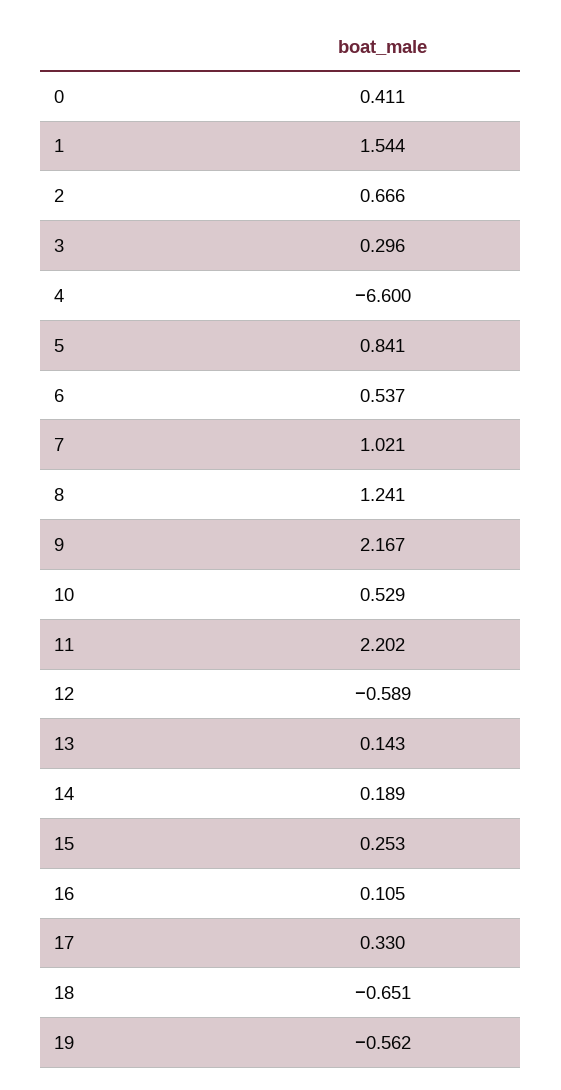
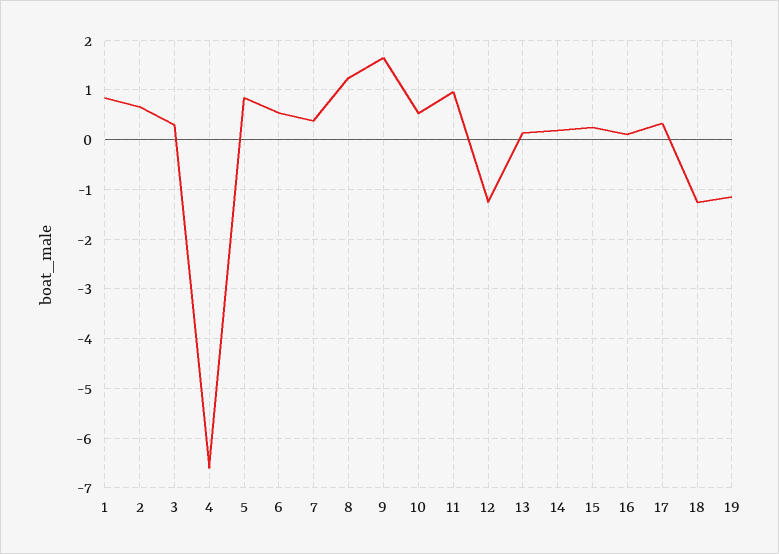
0: 0.411 -> none
1: 1.544 -> 0.8
7: 1.021 -> 0.4
9: 2.167 -> 1.6
11: 2.202 -> 1
12: -0.589 -> -1.2
18: -0.651 -> -1.2
19: -0.562 -> -1.2

